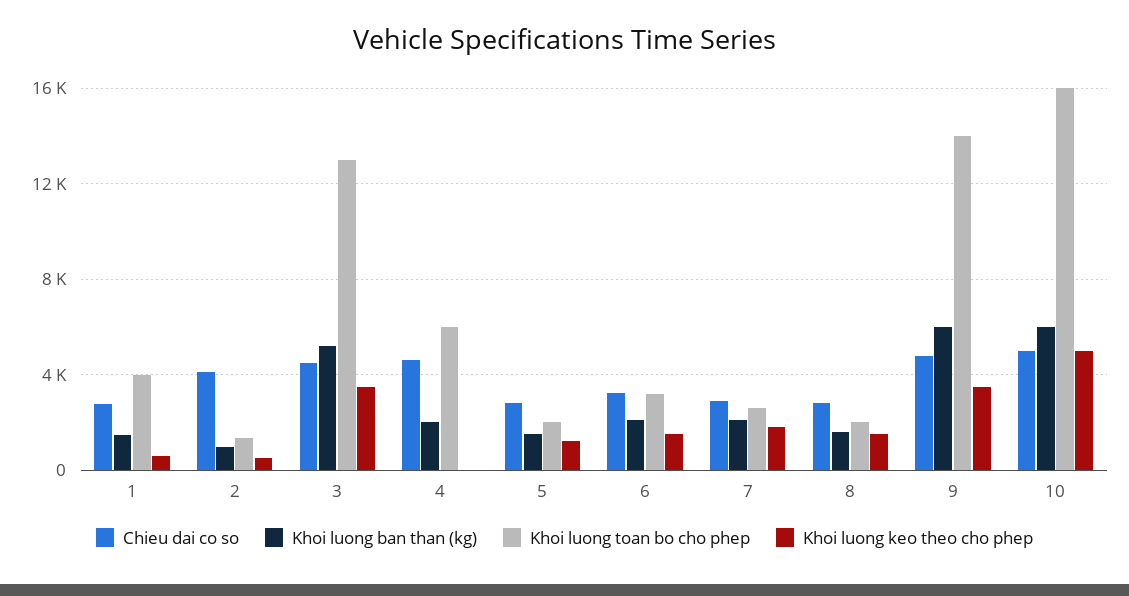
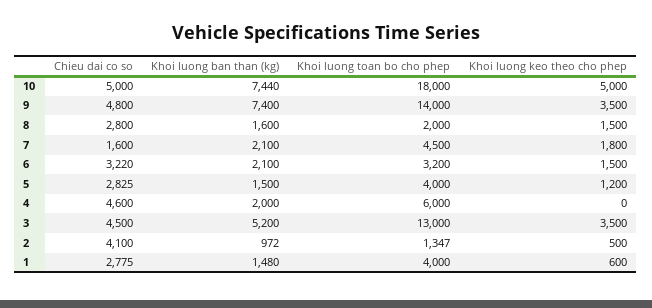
Khoi luong toan bo cho phep, 5: 2000 -> 4000
Chieu dai co so, 7: 3000 -> 1600
Khoi luong toan bo cho phep, 7: 2500 -> 4500
Khoi luong ban than (kg), 9: 6000 -> 7400
Khoi luong ban than (kg), 10: 6000 -> 7440
Khoi luong toan bo cho phep, 10: 16000 -> 18000

